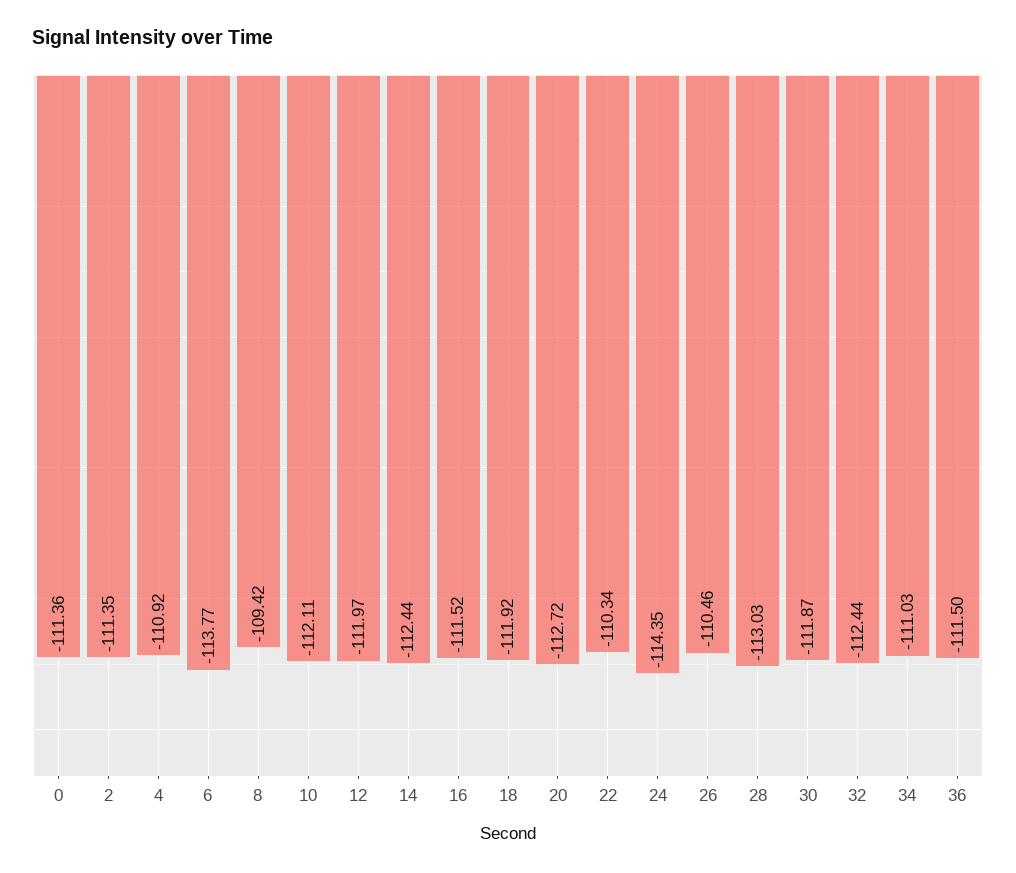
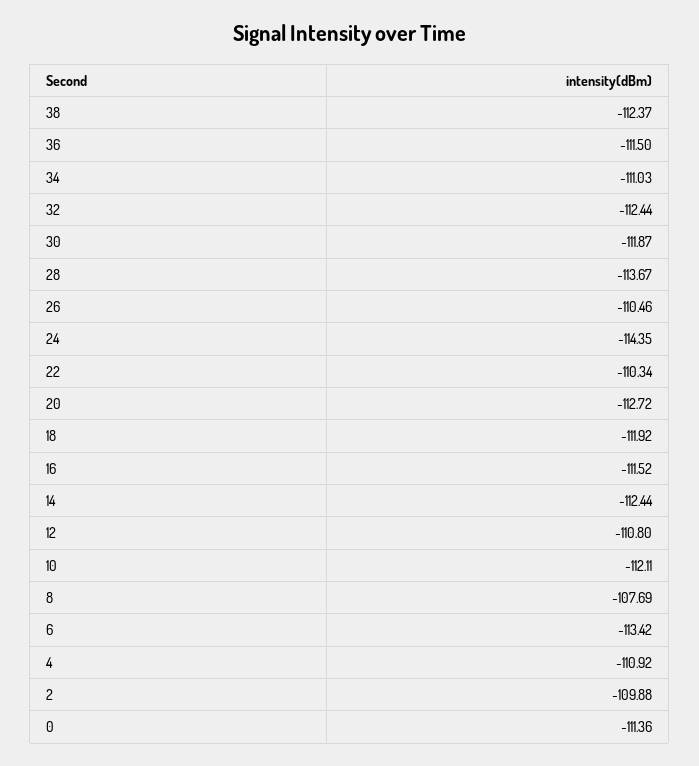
2: -111.35 -> -109.88
6: -113.77 -> -113.42
8: -109.42 -> -107.69
12: -111.97 -> -110.8
28: -113.03 -> -113.67
38: none -> -112.37

